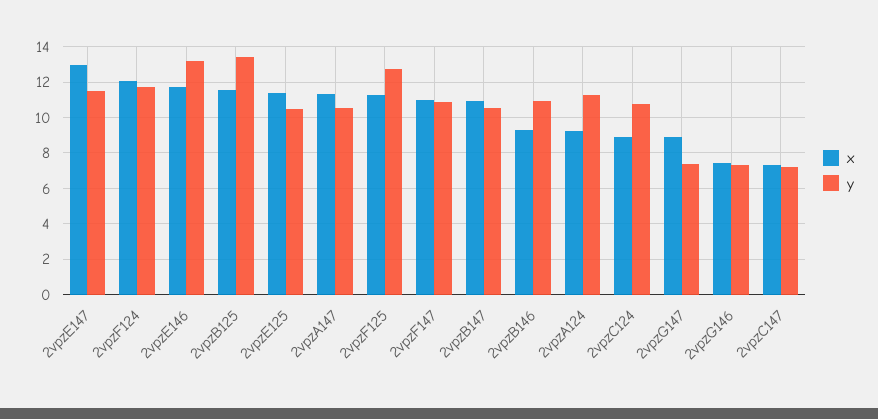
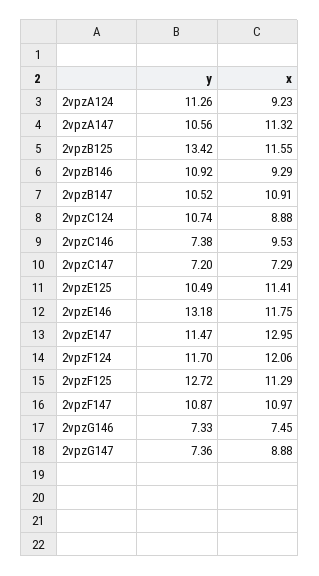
y, 2vpzC146: none -> 7.38
x, 2vpzC146: none -> 9.53

